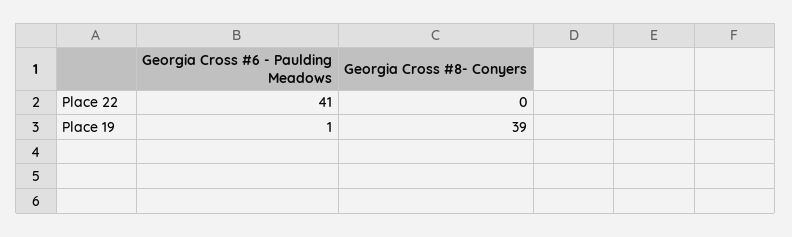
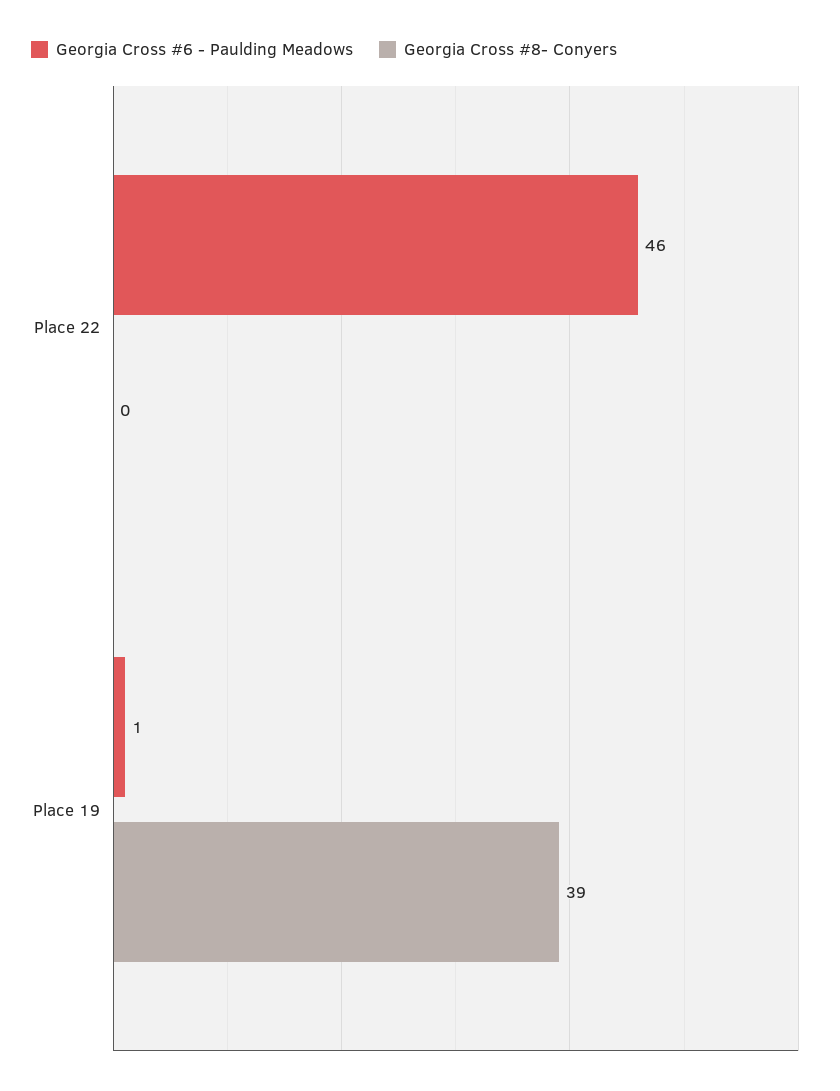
Georgia Cross #6 - Paulding Meadows, Place 22: 41 -> 46

